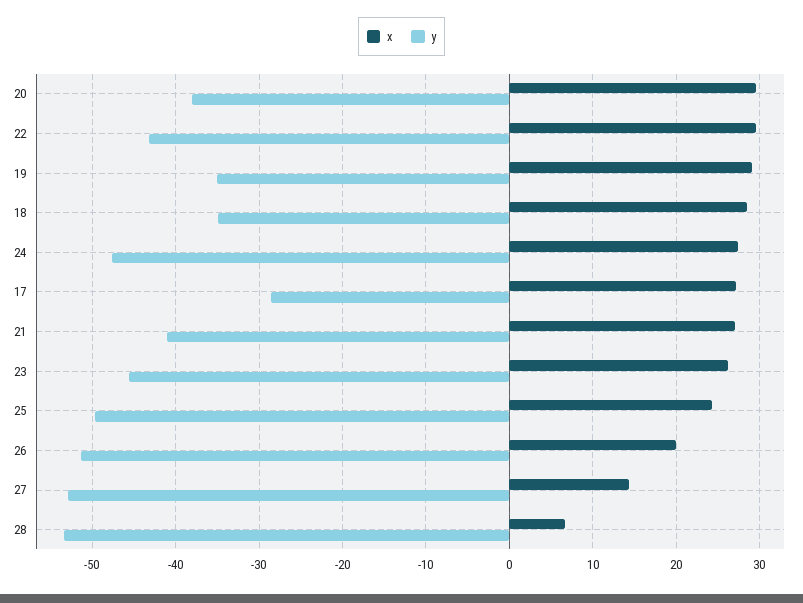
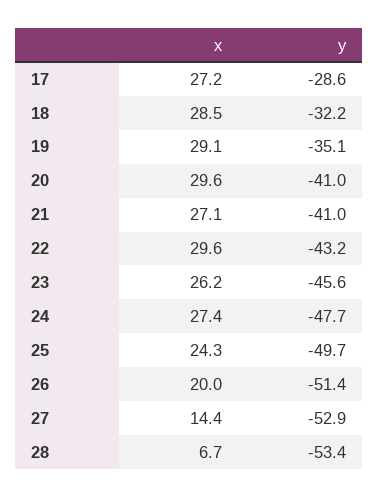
y, 20: -38 -> -41
y, 18: -35 -> -32.2

